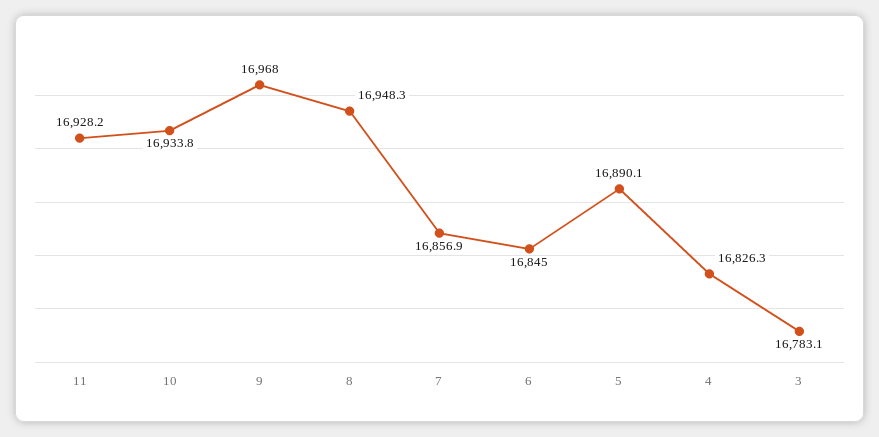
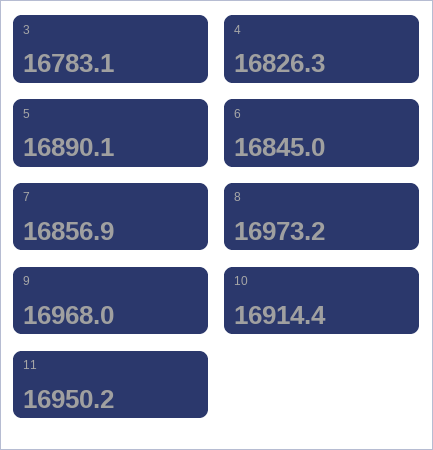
11: 16928.2 -> 16950.2
10: 16933.8 -> 16914.4
8: 16948.3 -> 16973.2

